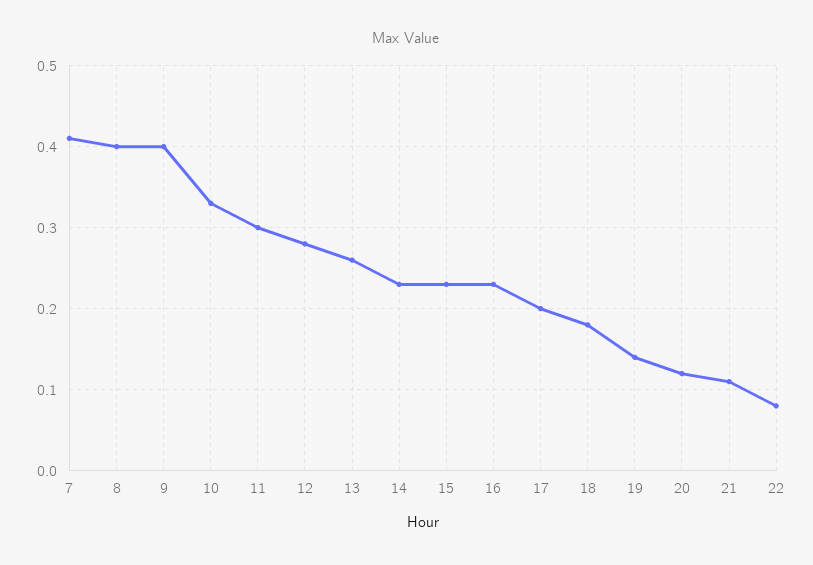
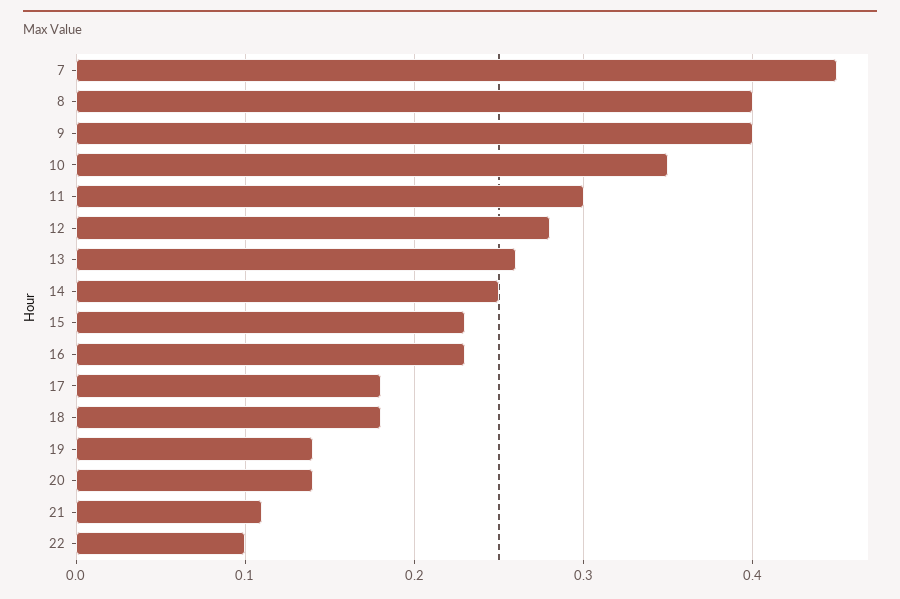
7: 0.41 -> 0.45
10: 0.33 -> 0.35
14: 0.23 -> 0.25
17: 0.2 -> 0.18
20: 0.12 -> 0.14
22: 0.08 -> 0.1

